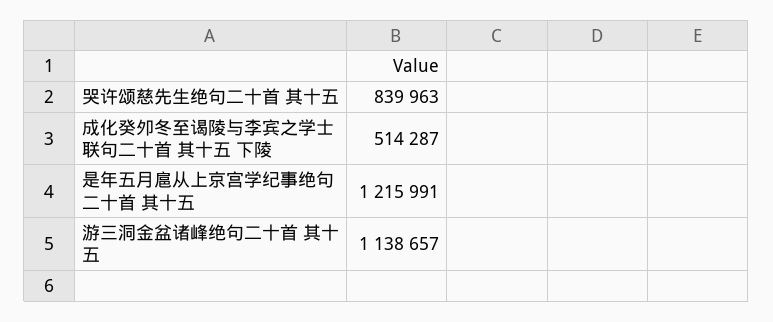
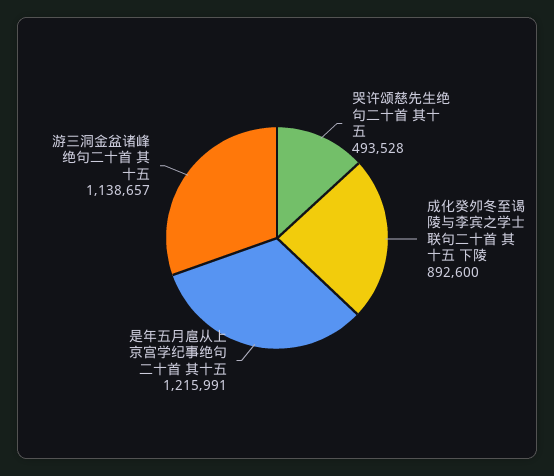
哭许颂慈先生绝句二十首 其十五: 839963 -> 493528
成化癸夘冬至谒陵与李宾之学士联句二十首 其十五 下陵: 514287 -> 892600

